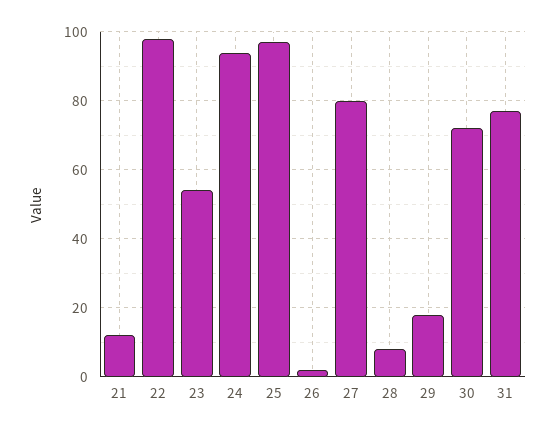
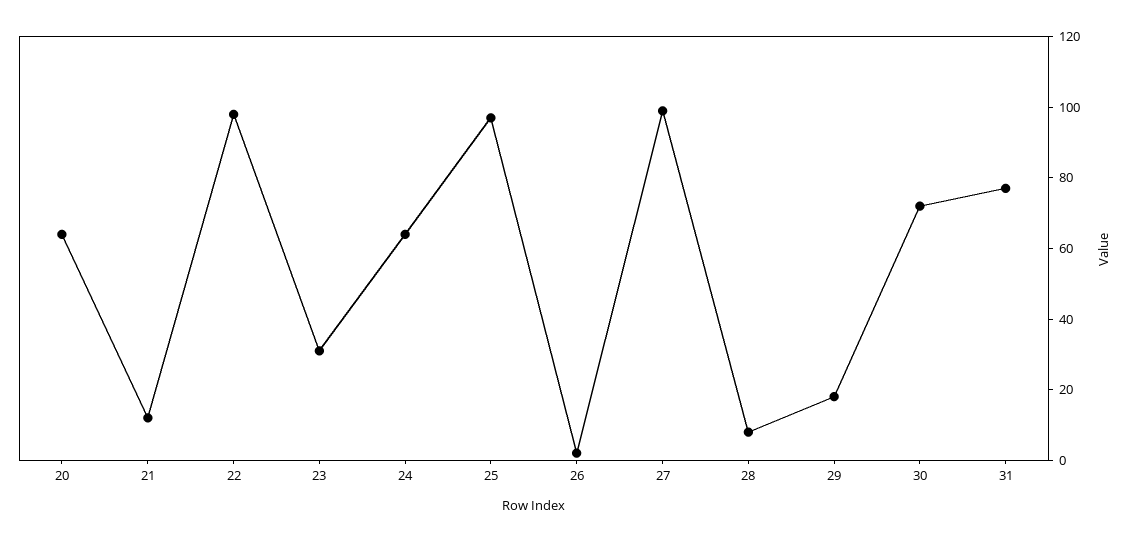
23: 55 -> 30
24: 95 -> 65
27: 80 -> 100
20: none -> 65

